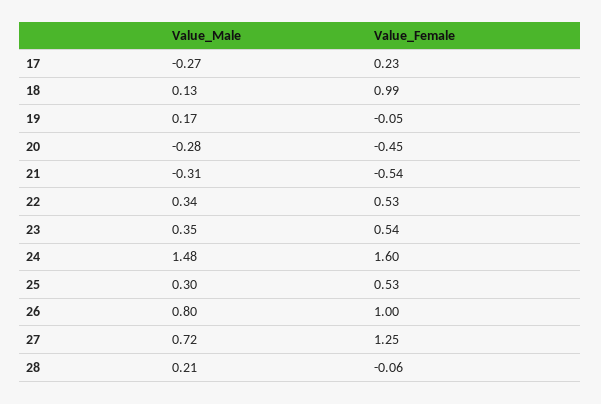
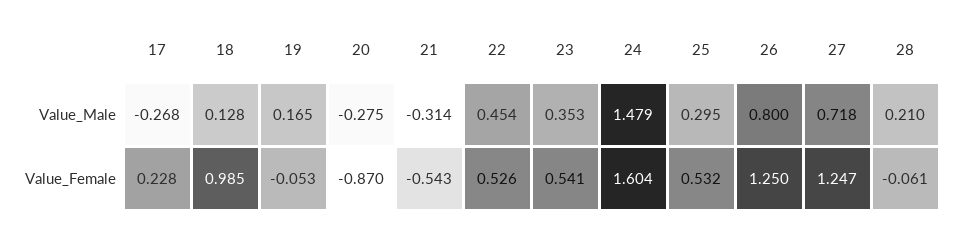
Value_Female, 20: -0.45 -> -0.87
Value_Male, 22: 0.34 -> 0.454
Value_Female, 26: 1 -> 1.25

